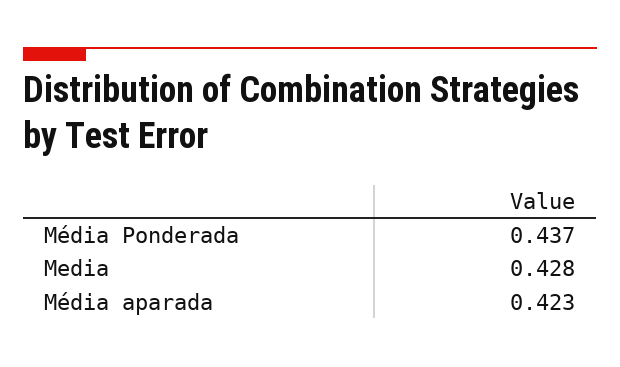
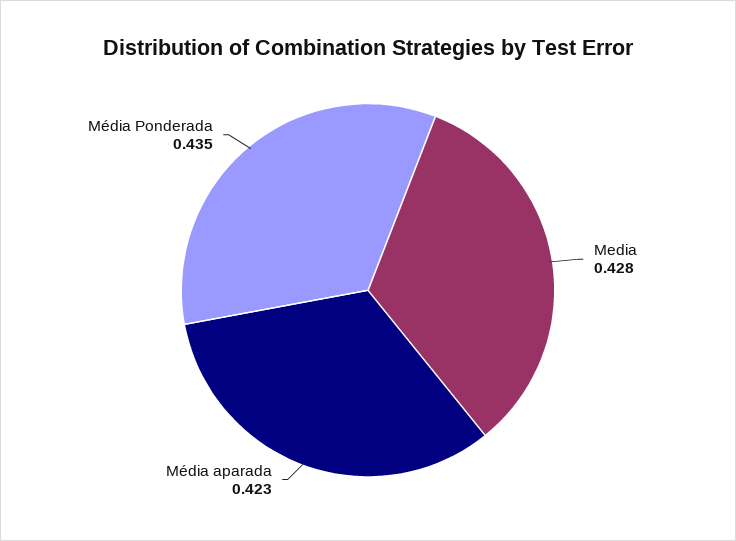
Média Ponderada: 0.437 -> 0.435

